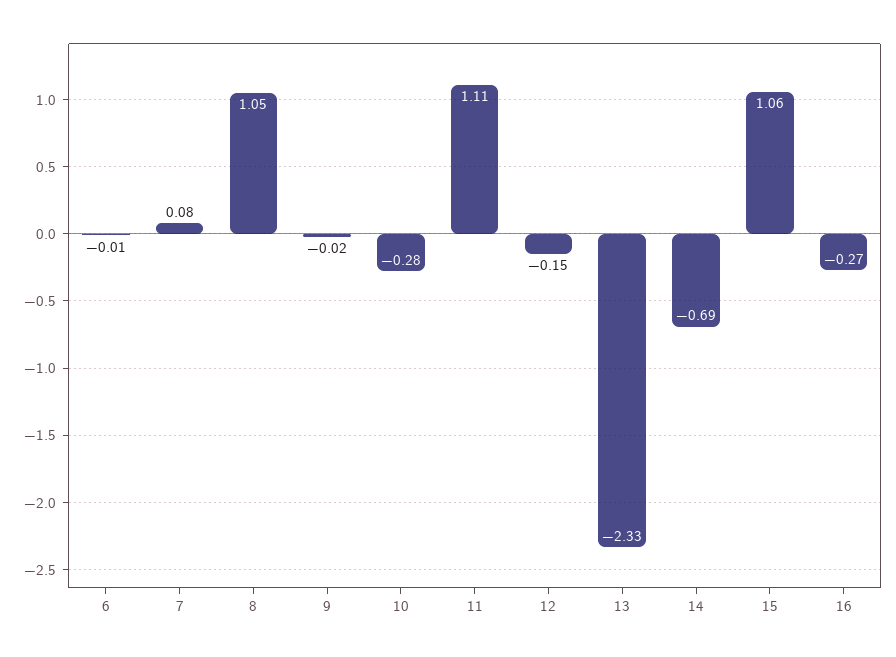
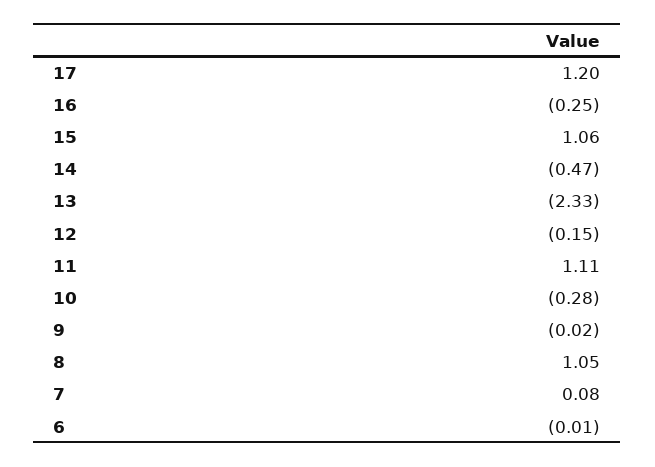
14: -0.69 -> -0.47
16: -0.27 -> -0.25
17: none -> 1.2

